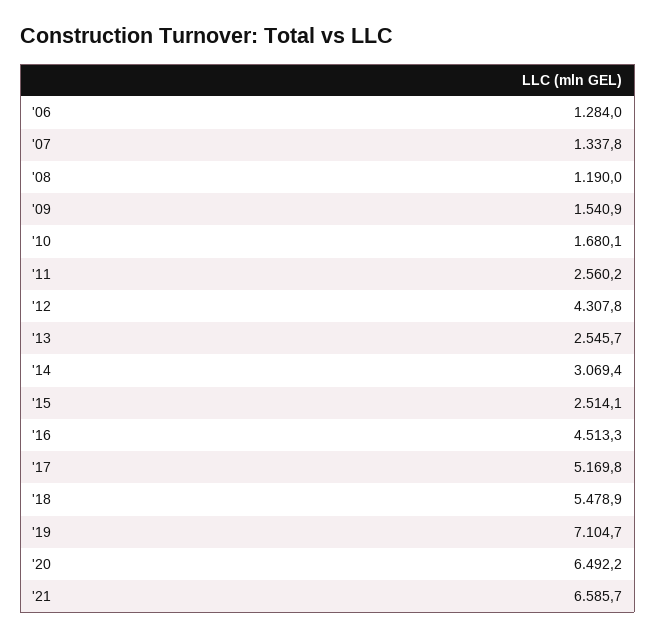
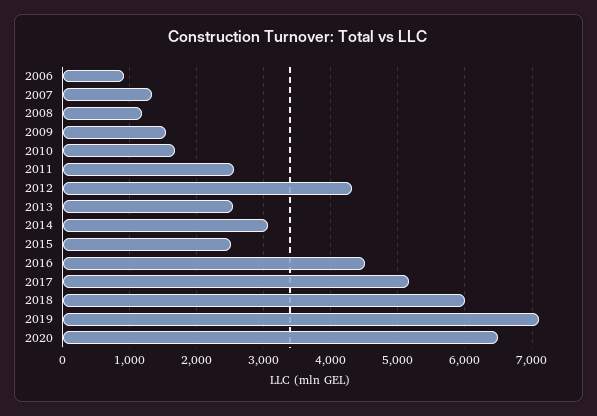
'06: 1284 -> 900
'18: 5478.9 -> 6000
'21: 6585.7 -> none

